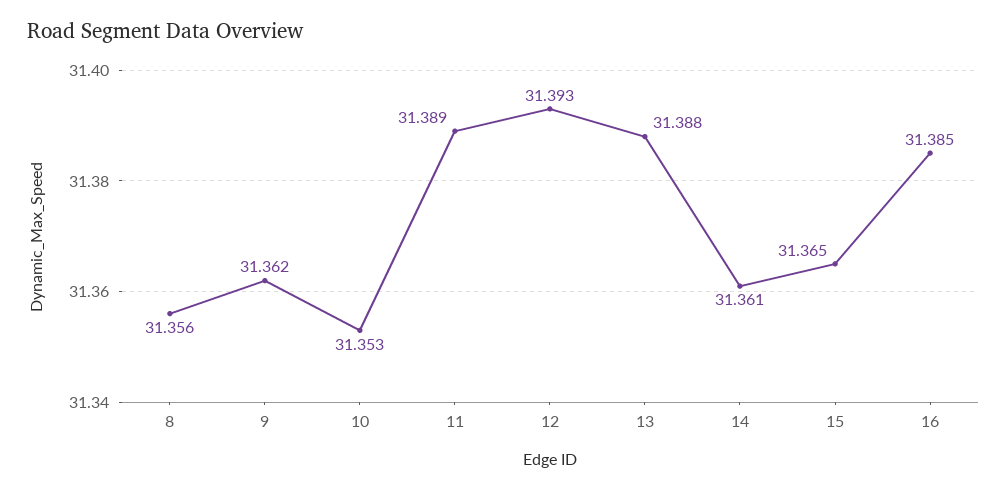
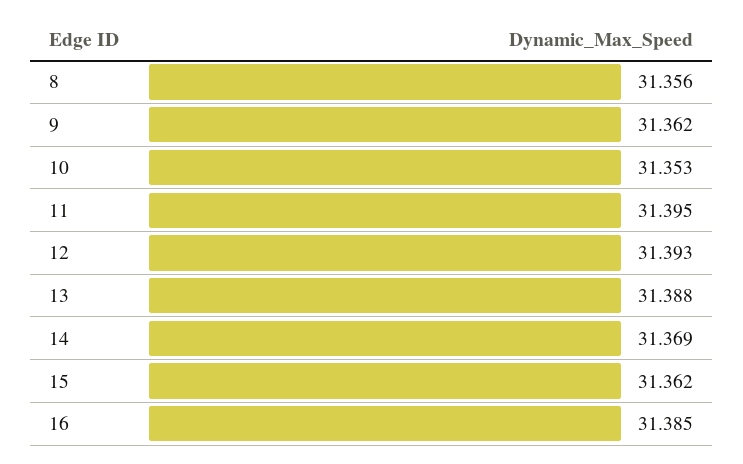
11: 31.389 -> 31.395
14: 31.361 -> 31.369
15: 31.365 -> 31.362

